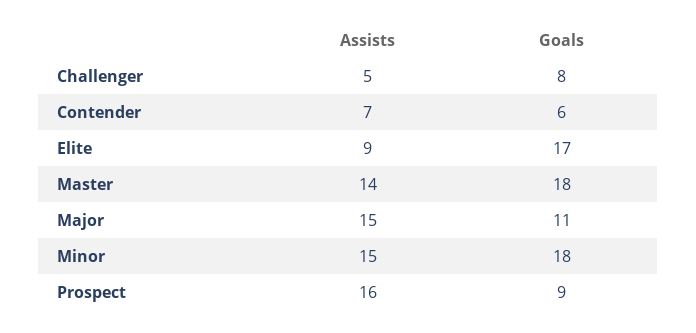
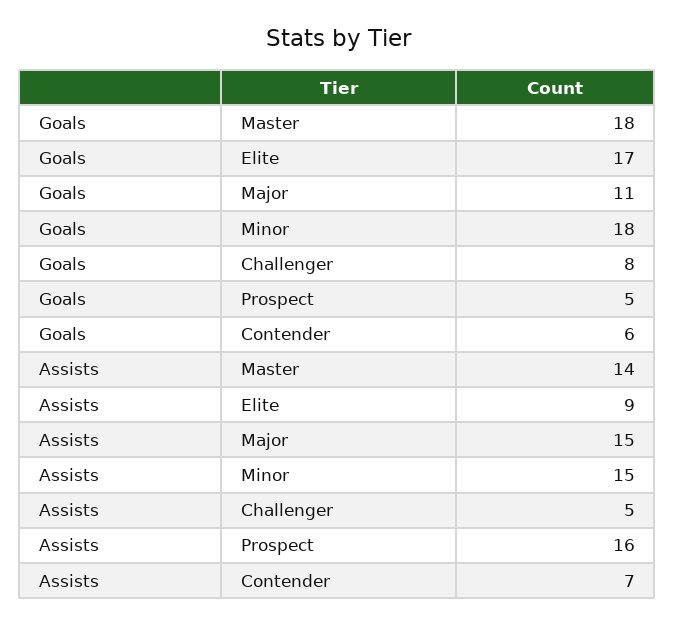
Goals, Prospect: 9 -> 5

